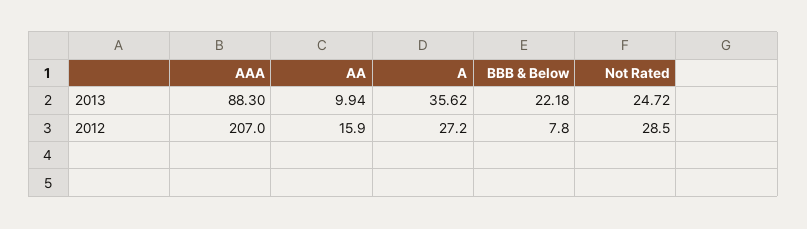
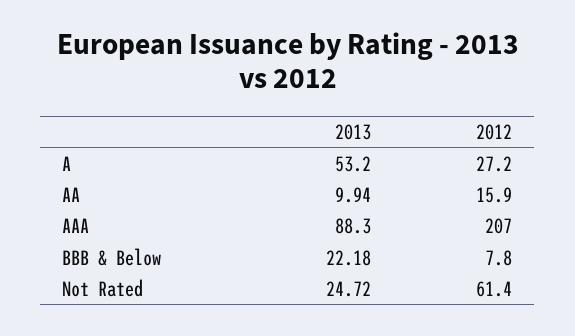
A, 2013: 35.62 -> 53.2
Not Rated, 2012: 28.5 -> 61.4

